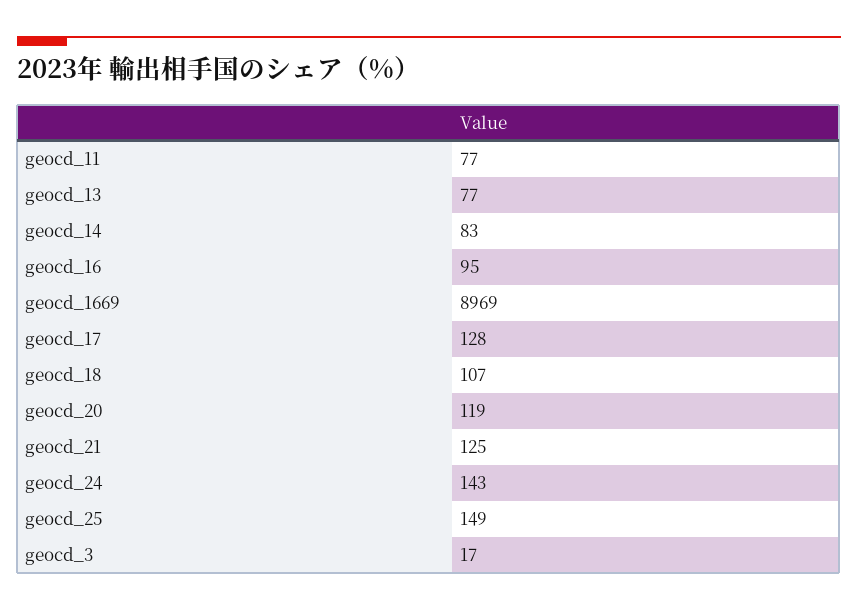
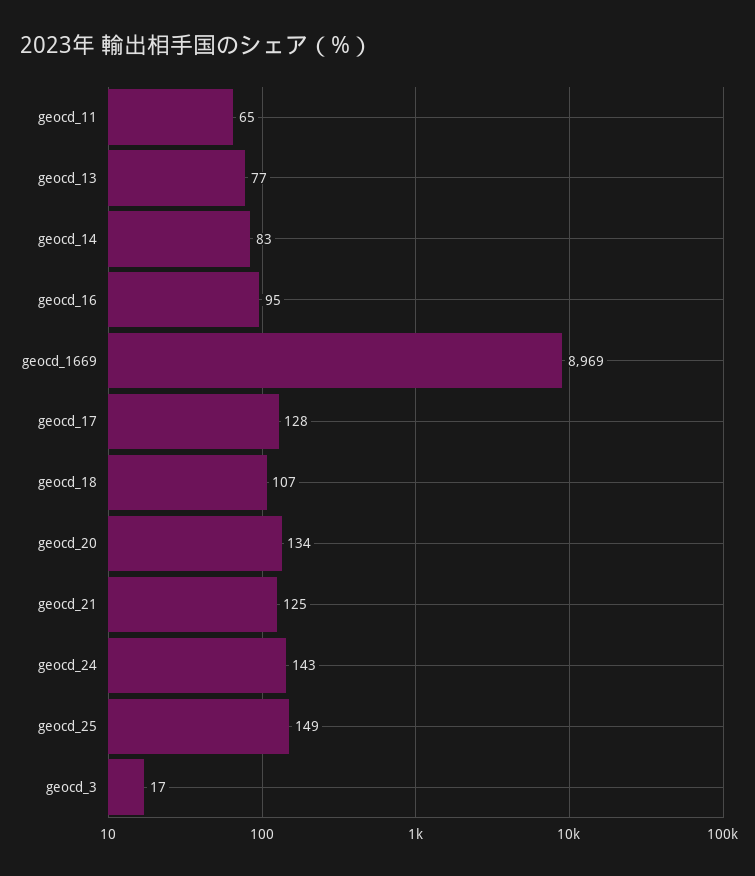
geocd_11: 77 -> 65
geocd_20: 119 -> 134

